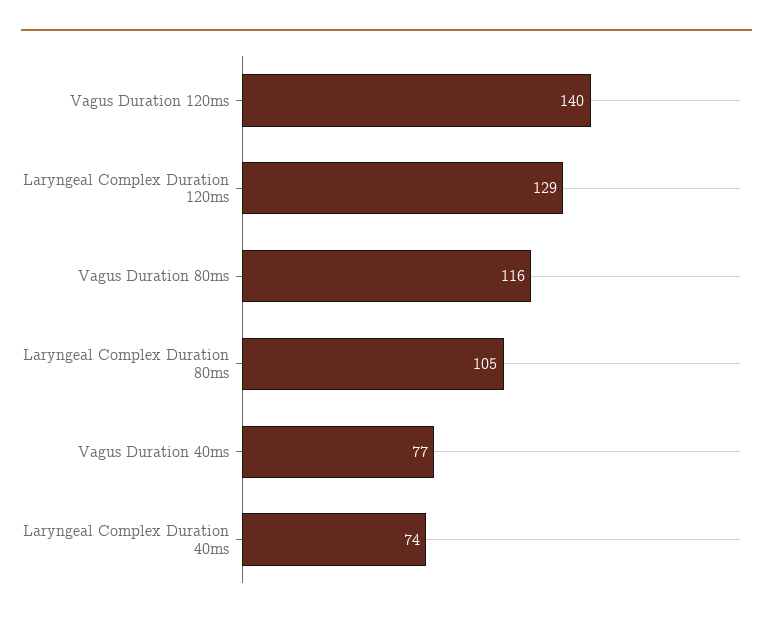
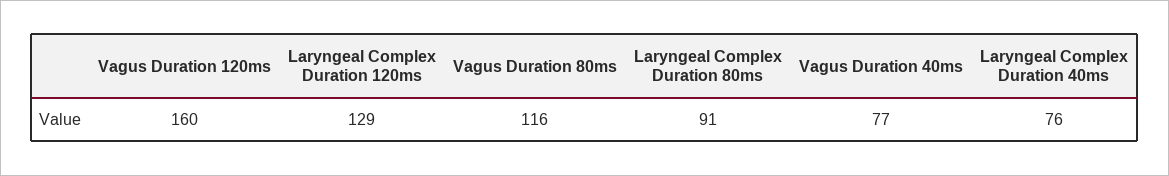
Vagus Duration 120ms: 140 -> 160
Laryngeal Complex Duration 80ms: 105 -> 91
Laryngeal Complex Duration 40ms: 74 -> 76

